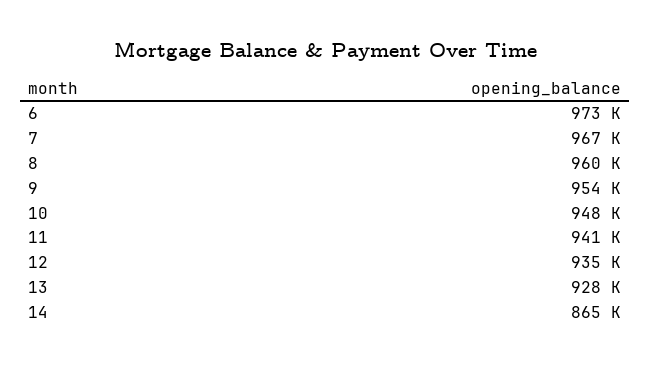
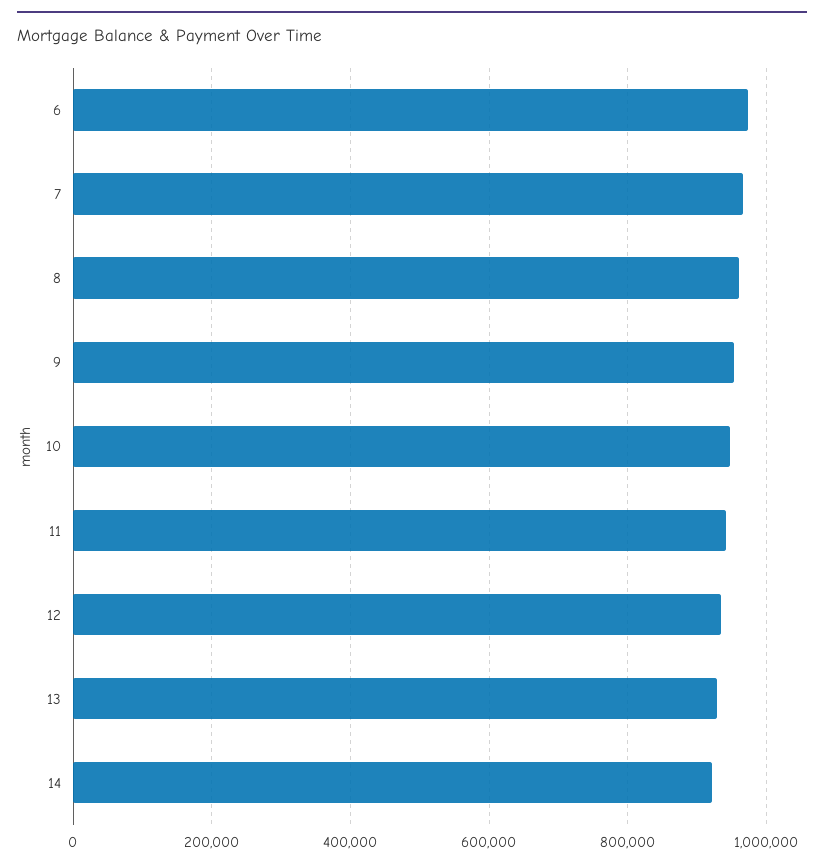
14: 865000 -> 920000

